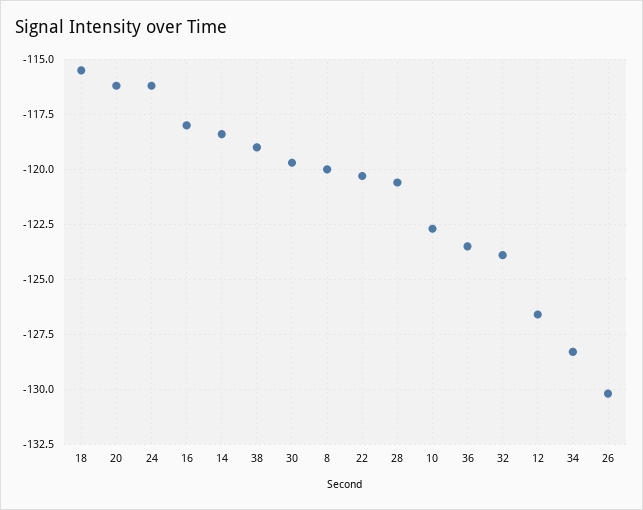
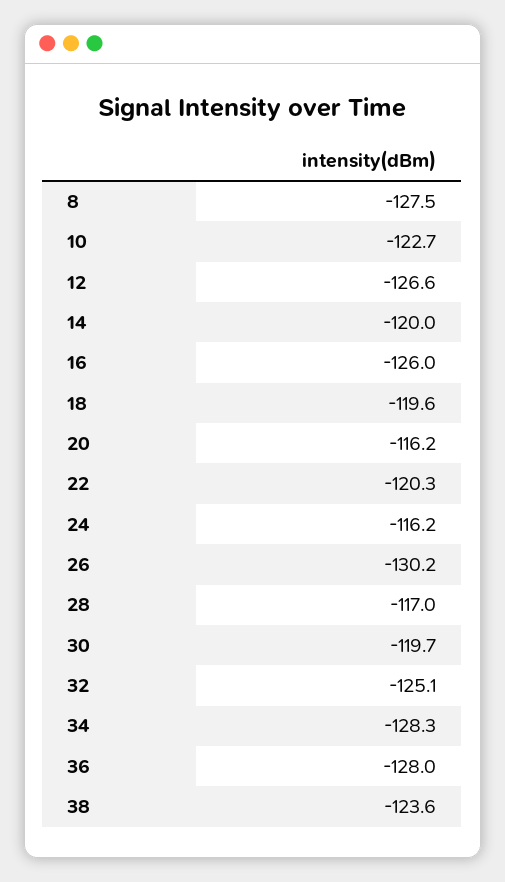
18: -115.5 -> -119.6
16: -118 -> -126
14: -118.5 -> -120
38: -119 -> -123.6
8: -120 -> -127.5
28: -120.5 -> -117
36: -123.5 -> -128
32: -124 -> -125.1

